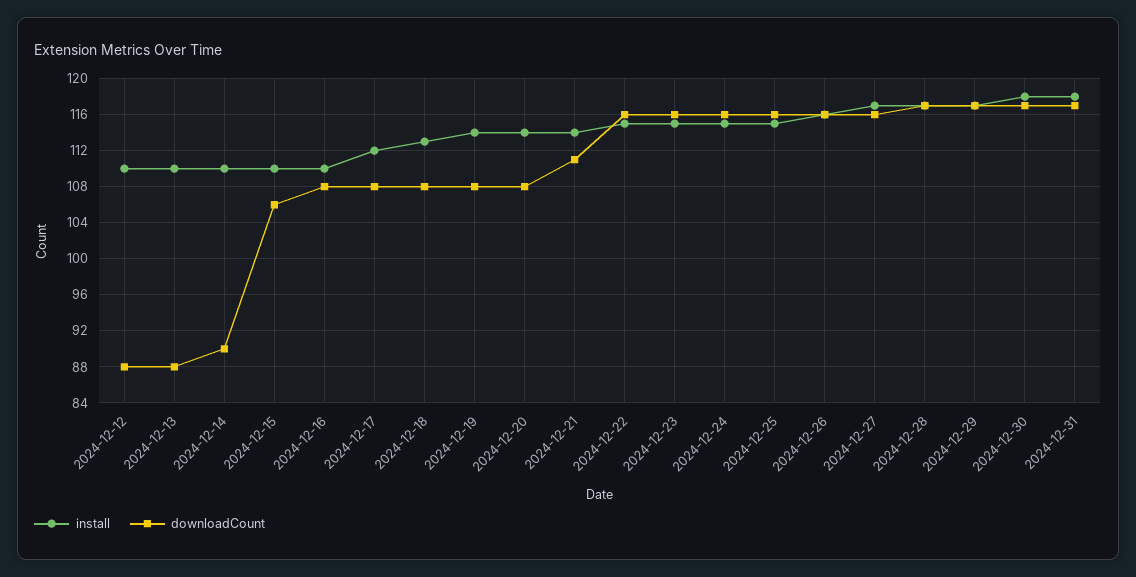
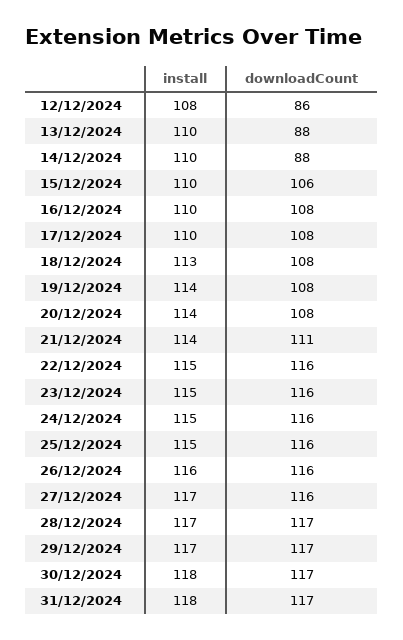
install, 2024-12-12: 110 -> 108
downloadCount, 2024-12-12: 88 -> 86
downloadCount, 2024-12-14: 90 -> 88
install, 2024-12-17: 112 -> 110

